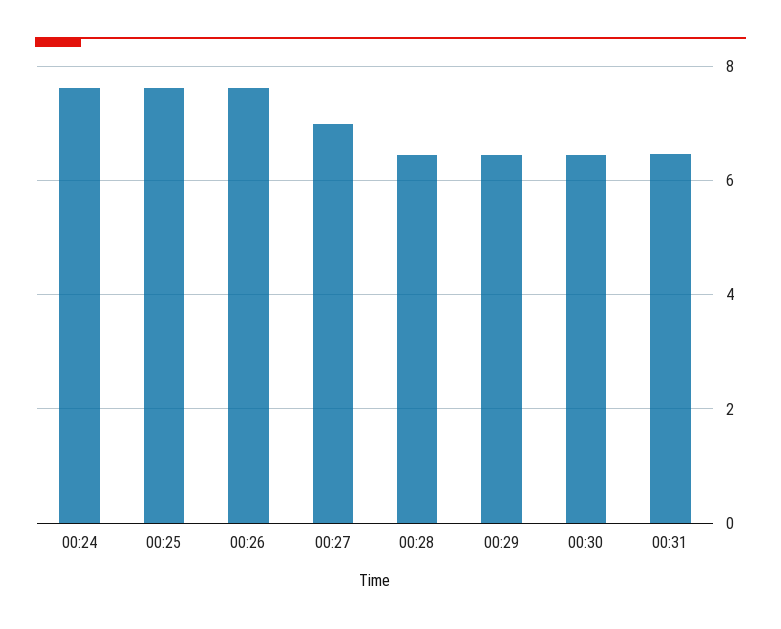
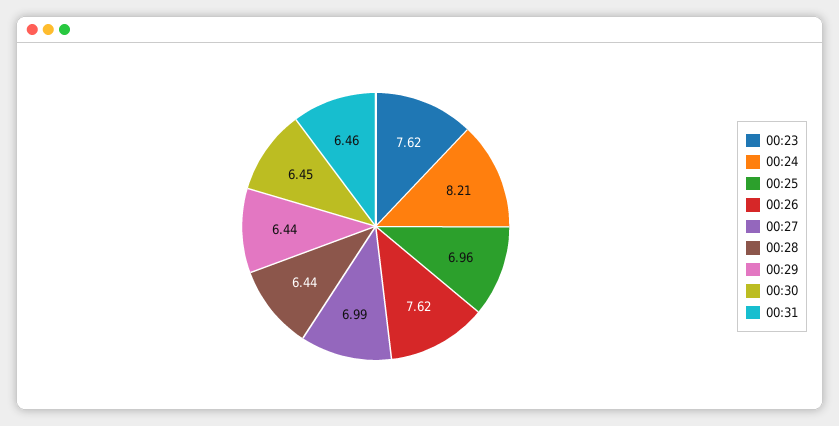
00:24: 7.6 -> 8.21
00:25: 7.6 -> 6.96
00:23: none -> 7.62

